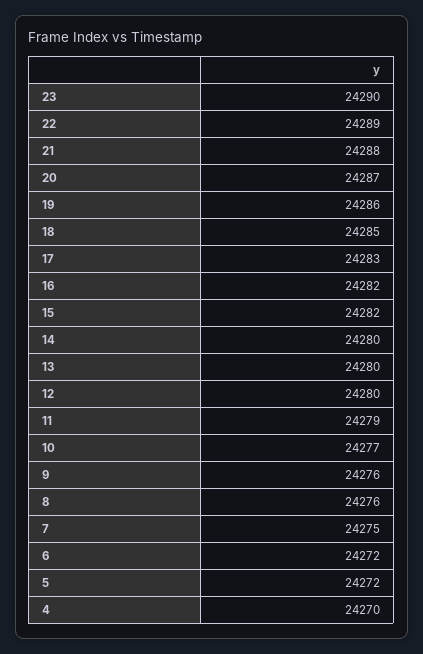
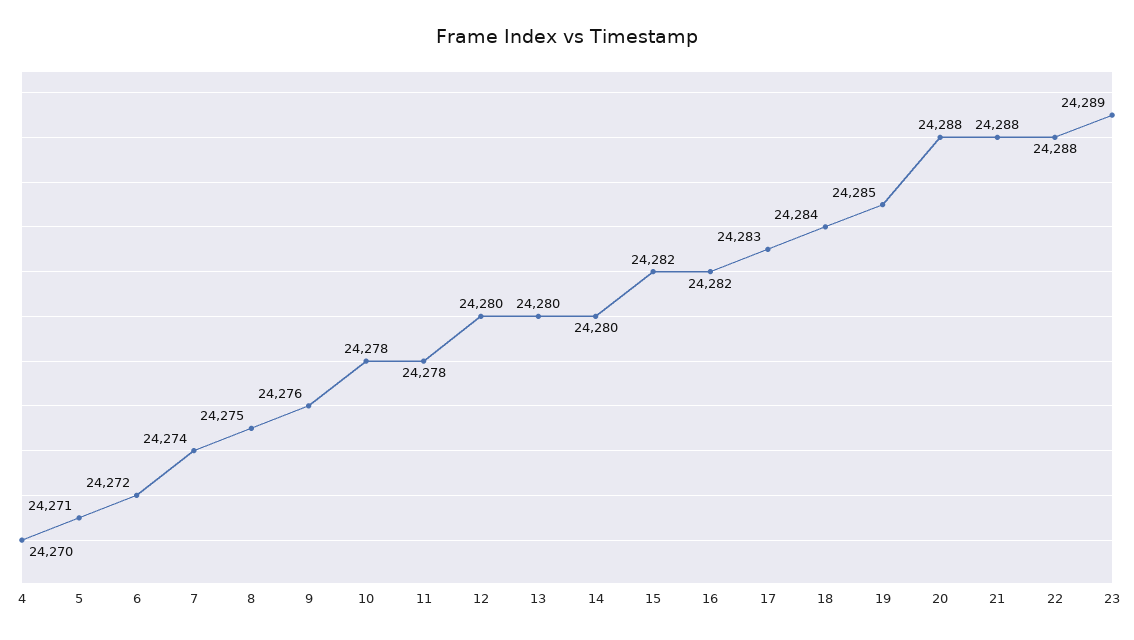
23: 24290 -> 24289
22: 24289 -> 24288
20: 24287 -> 24288
19: 24286 -> 24285
18: 24285 -> 24284
11: 24279 -> 24278
10: 24277 -> 24278
8: 24276 -> 24275
7: 24275 -> 24274
5: 24272 -> 24271

